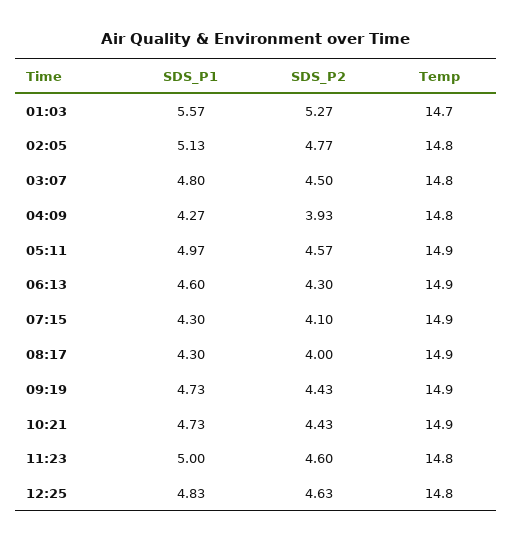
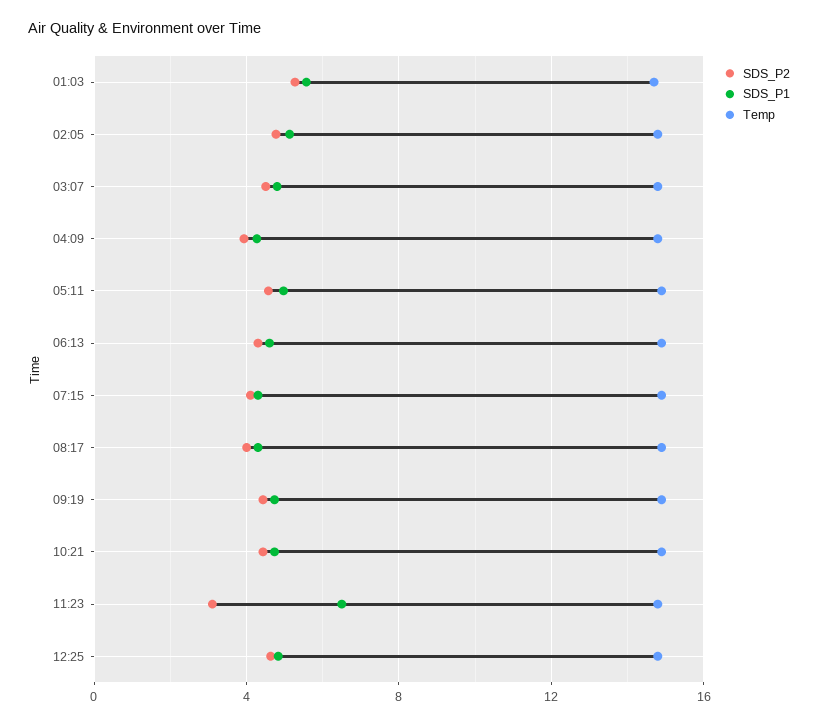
SDS_P1, 11:23: 5 -> 6.5
SDS_P2, 11:23: 4.6 -> 3

